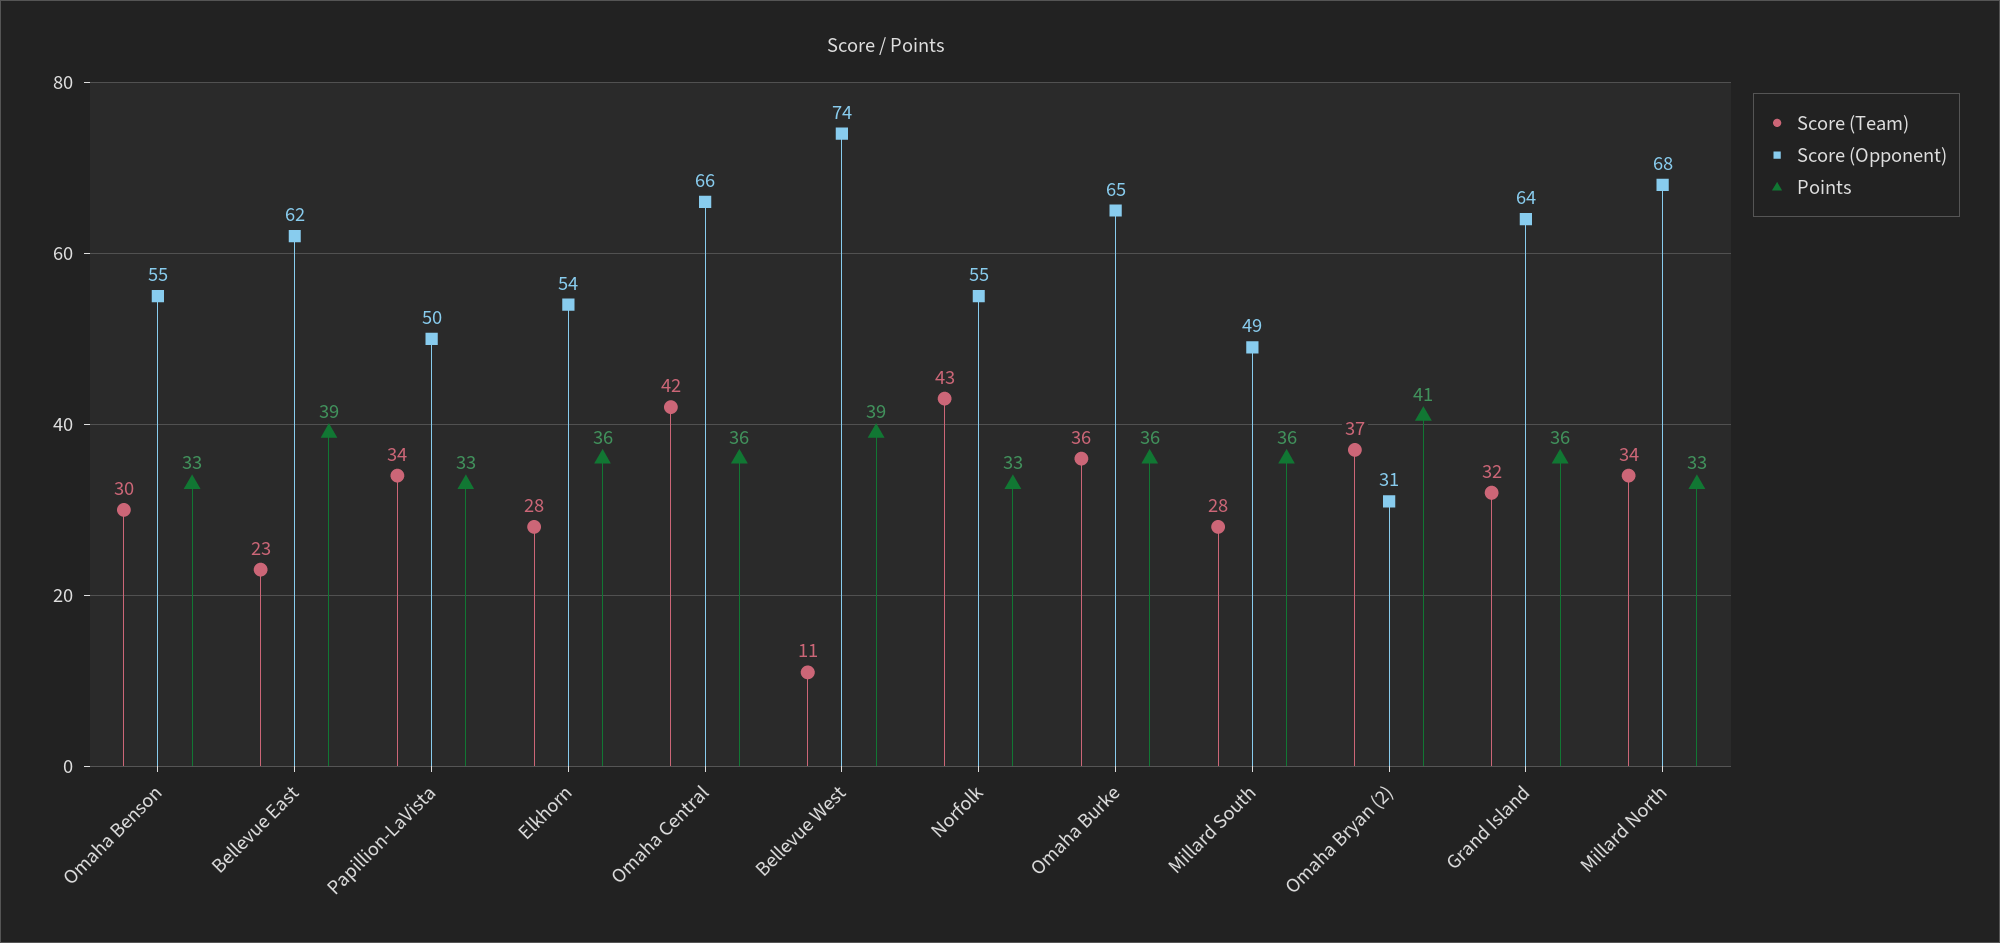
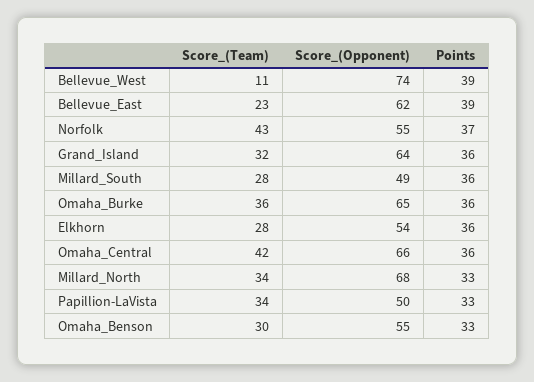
Points, Norfolk: 33 -> 37
Score (Team), Omaha Bryan (2): 37 -> none
Score (Opponent), Omaha Bryan (2): 31 -> none
Points, Omaha Bryan (2): 41 -> none

